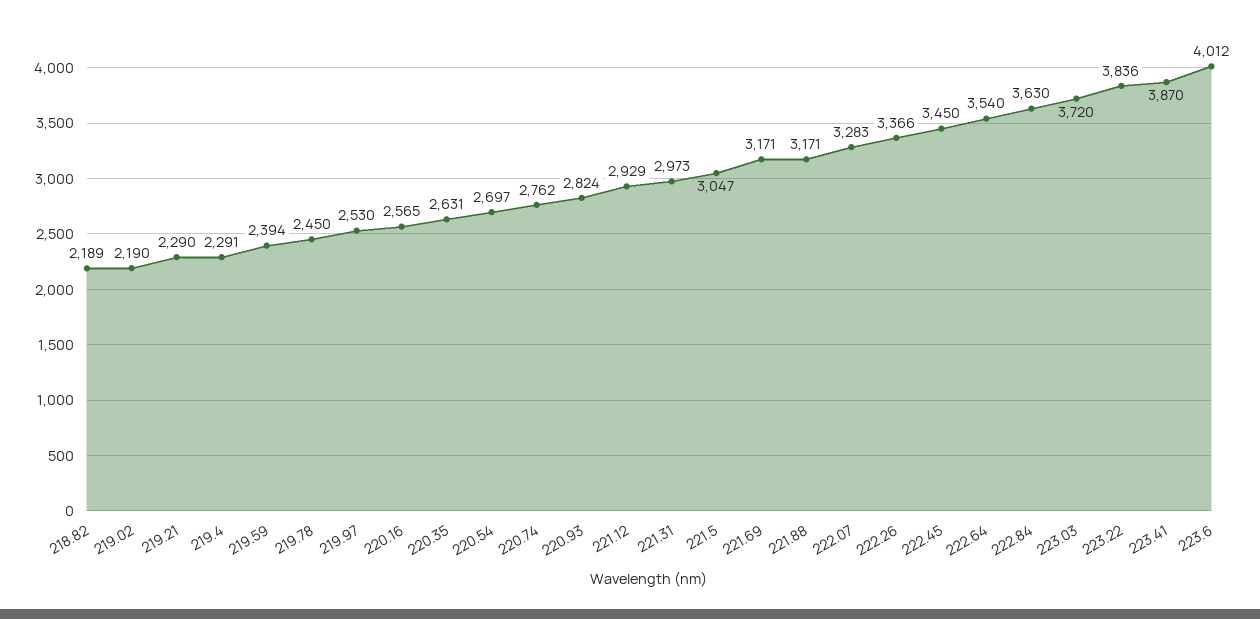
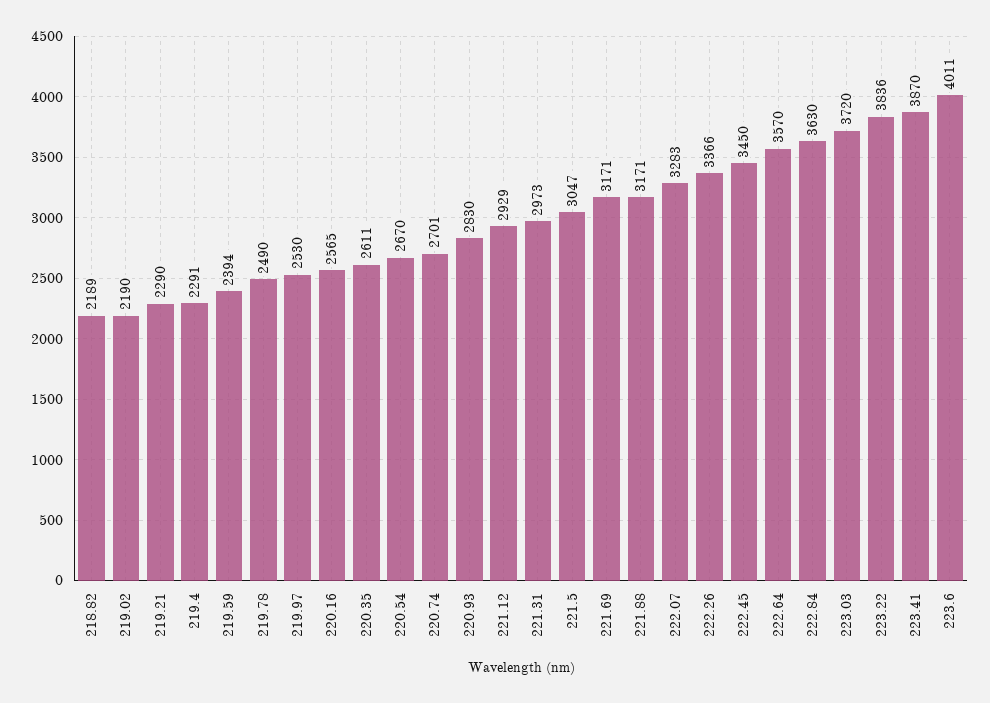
219.78: 2450 -> 2490
220.35: 2631 -> 2611
220.54: 2697 -> 2670
220.74: 2762 -> 2701
220.93: 2824 -> 2830
222.64: 3540 -> 3570
223.6: 4012 -> 4011

